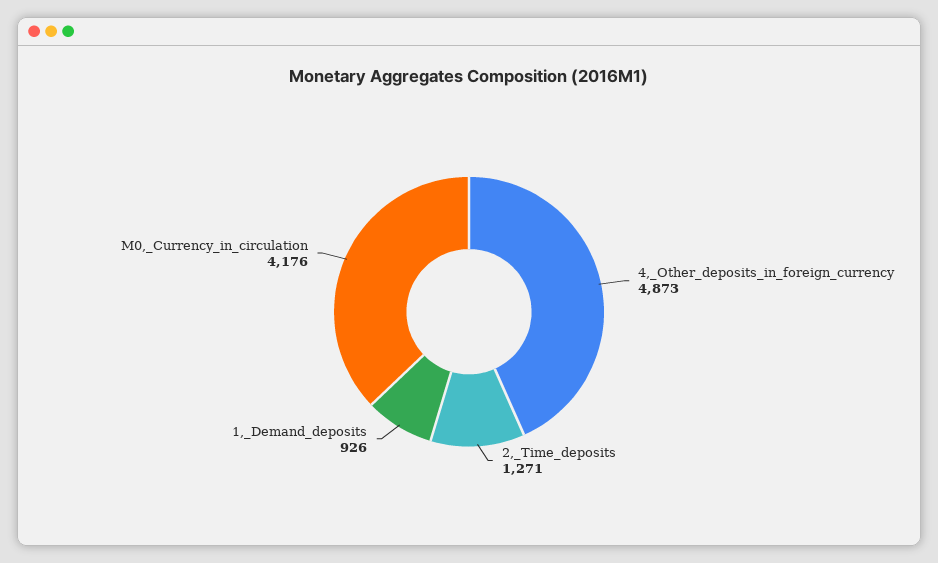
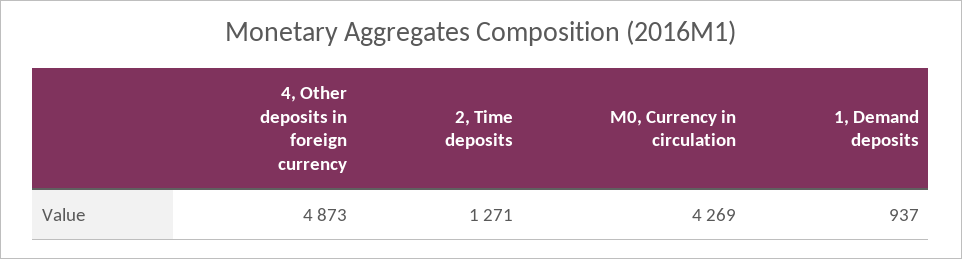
1,_Demand_deposits: 926 -> 937
М0,_Currency_in_circulation: 4176 -> 4269

